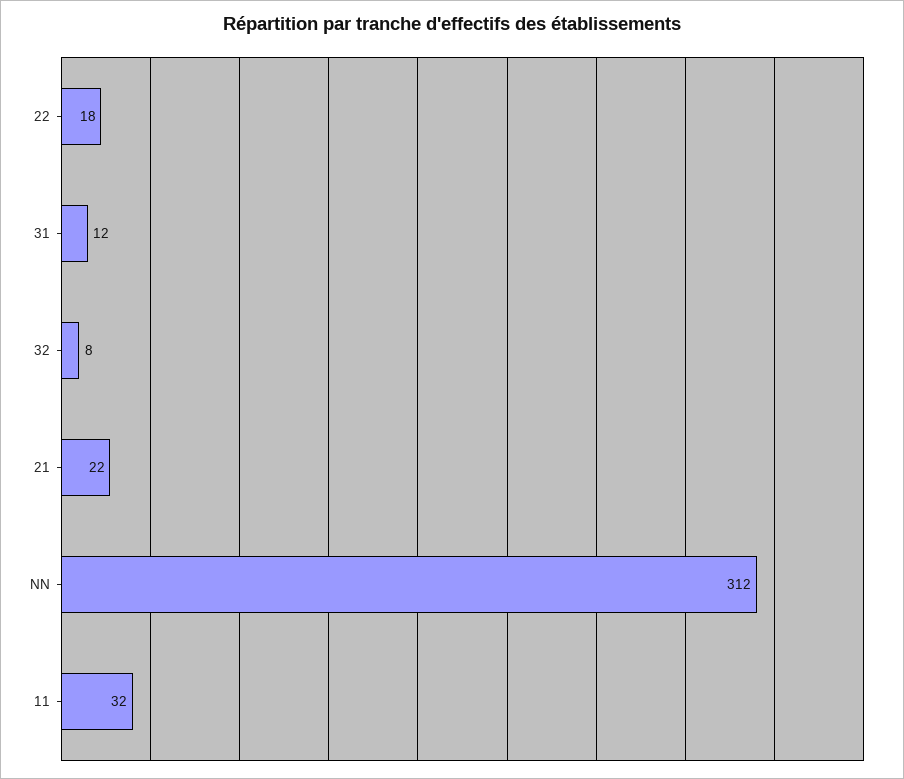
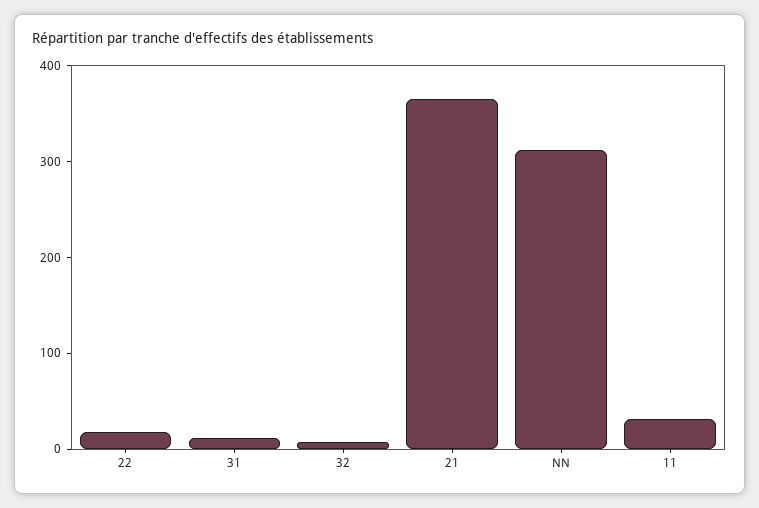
21: 22 -> 360

